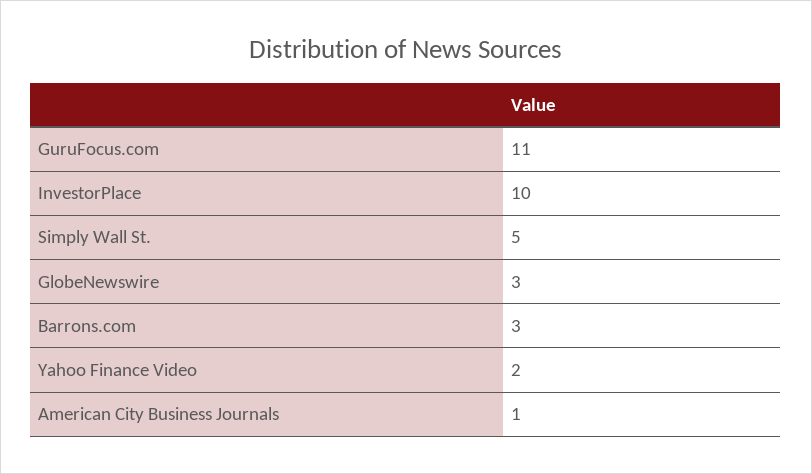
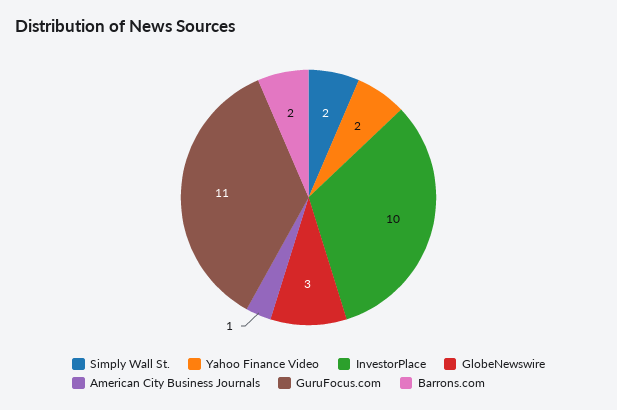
Simply Wall St.: 5 -> 2
Barrons.com: 3 -> 2

